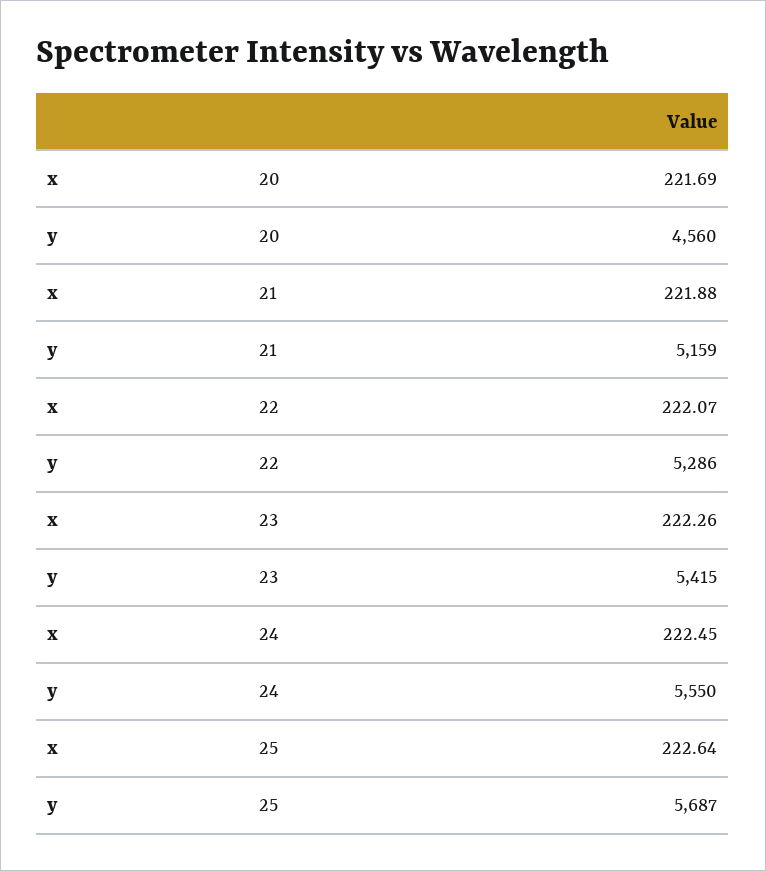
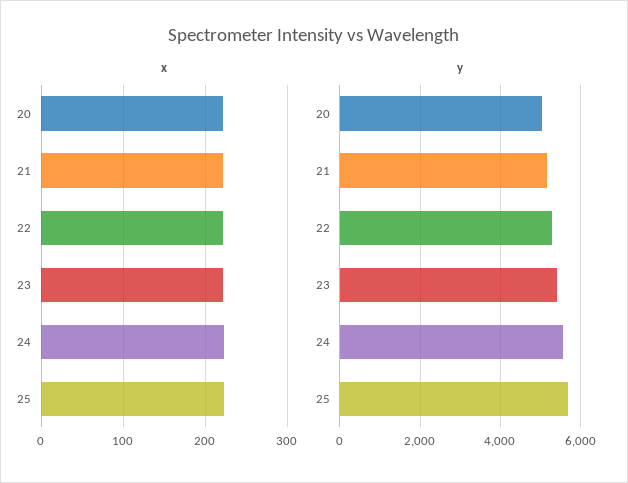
y, 20: 4560 -> 5000

